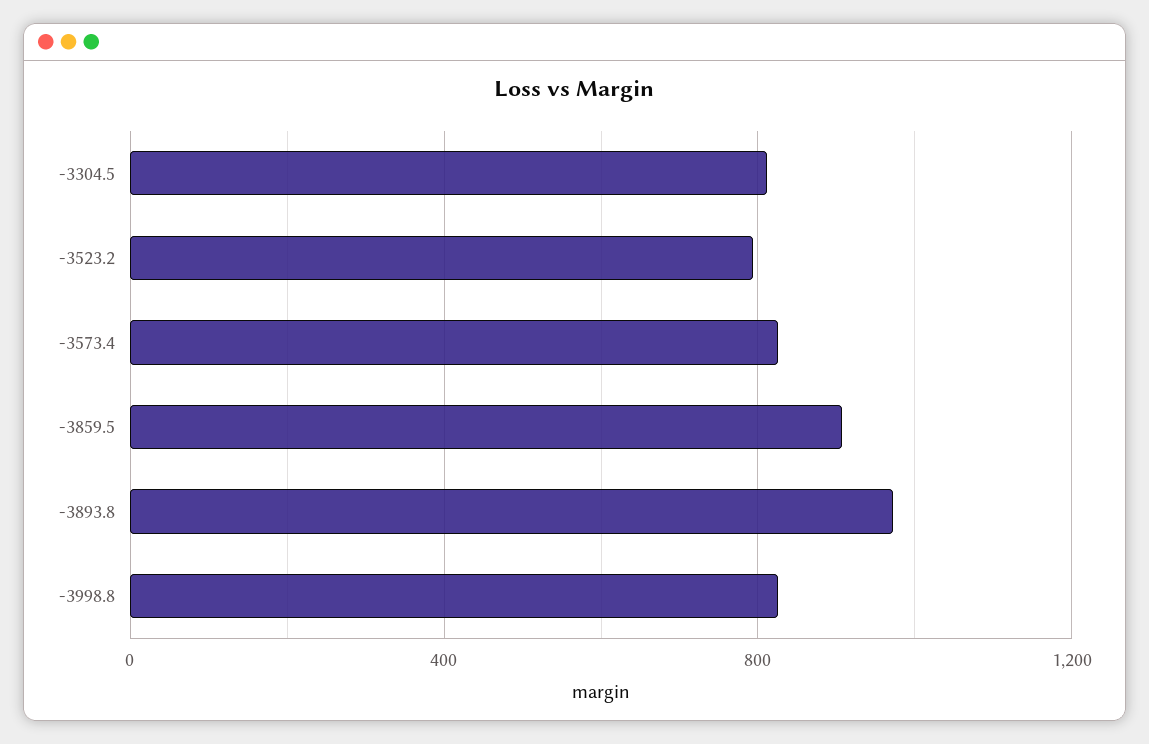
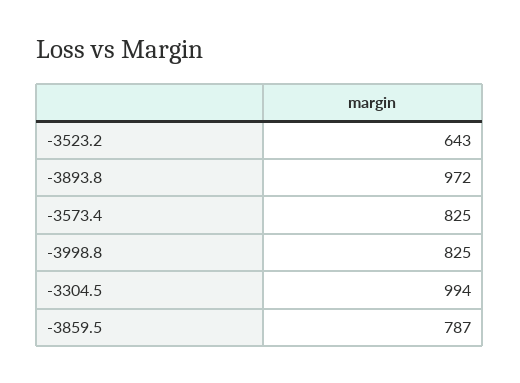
-3304.5: 800 -> 994
-3523.2: 800 -> 643
-3859.5: 900 -> 787

